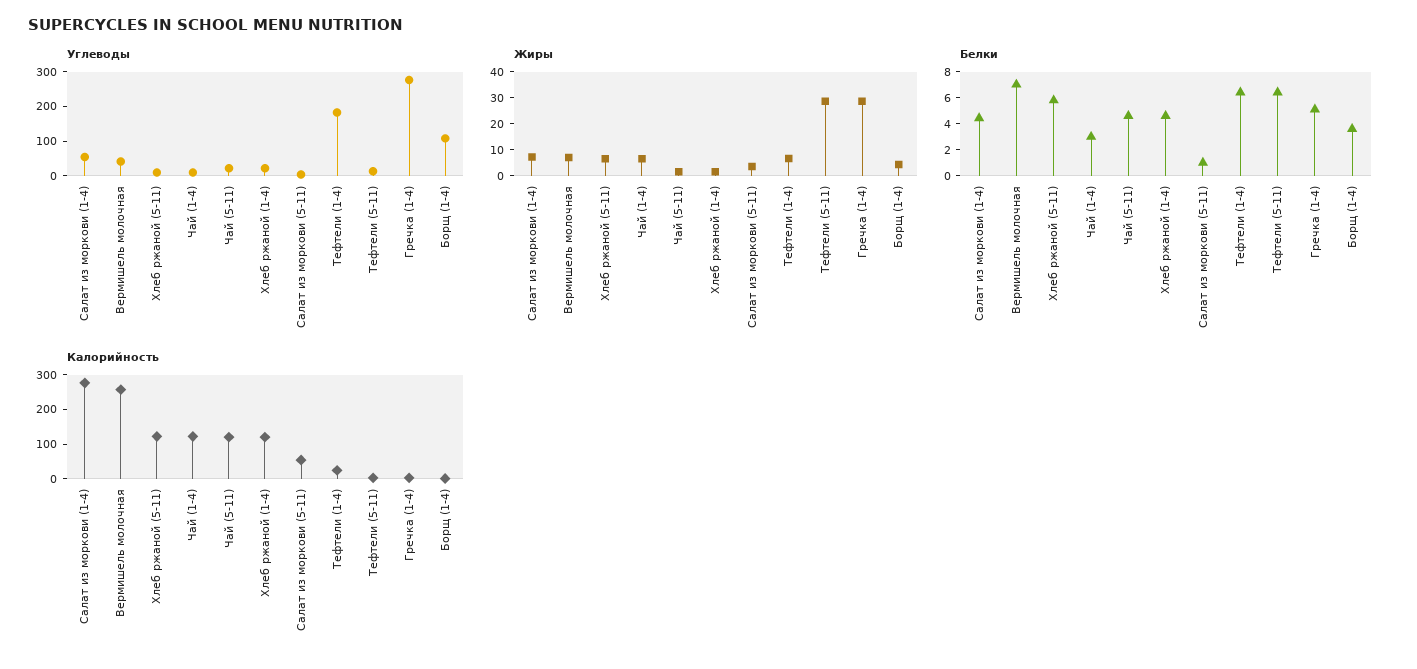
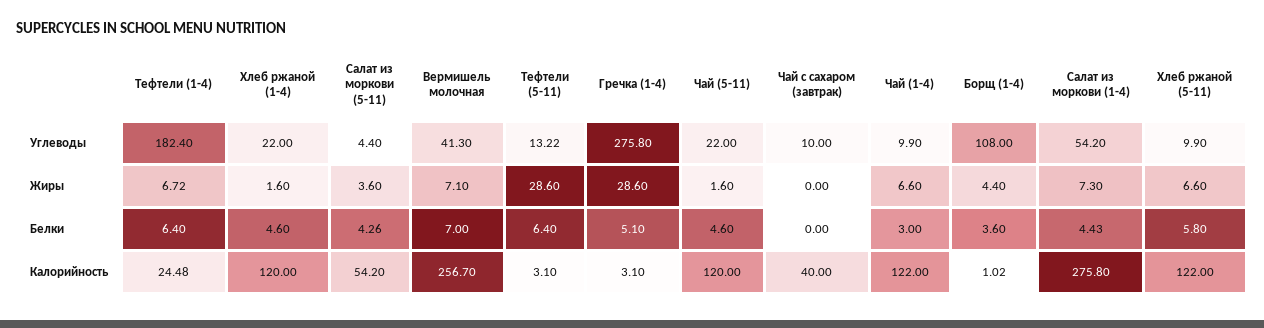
Белки, Салат из моркови (5-11): 1 -> 4.26
Углеводы, Чай с сахаром (завтрак): none -> 10
Жиры, Чай с сахаром (завтрак): none -> 0
Белки, Чай с сахаром (завтрак): none -> 0
Калорийность, Чай с сахаром (завтрак): none -> 40

